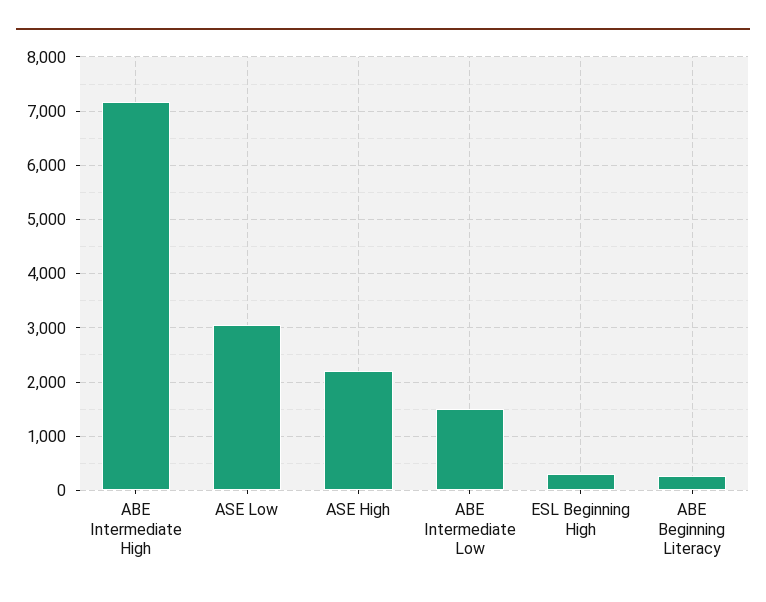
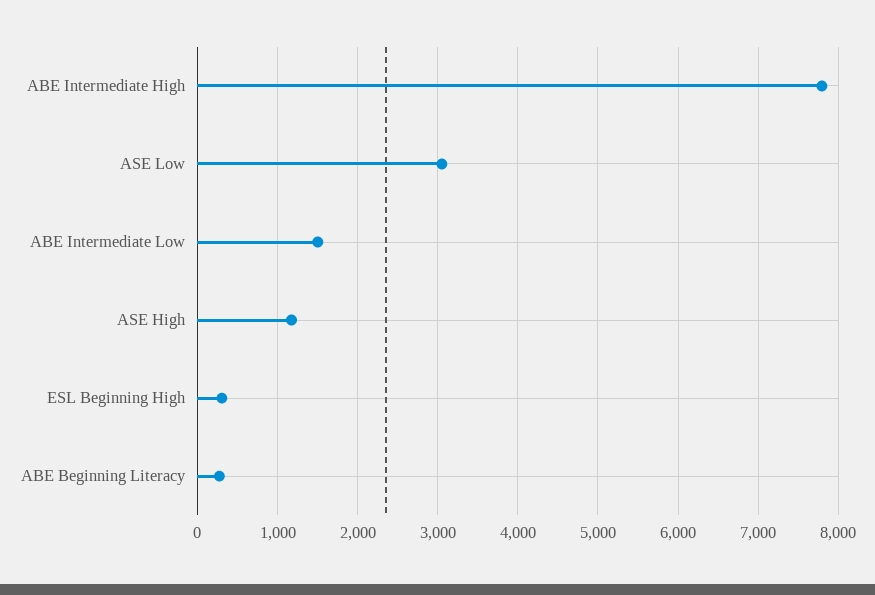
ABE Intermediate High: 7200 -> 7800
ASE High: 2200 -> 1200

